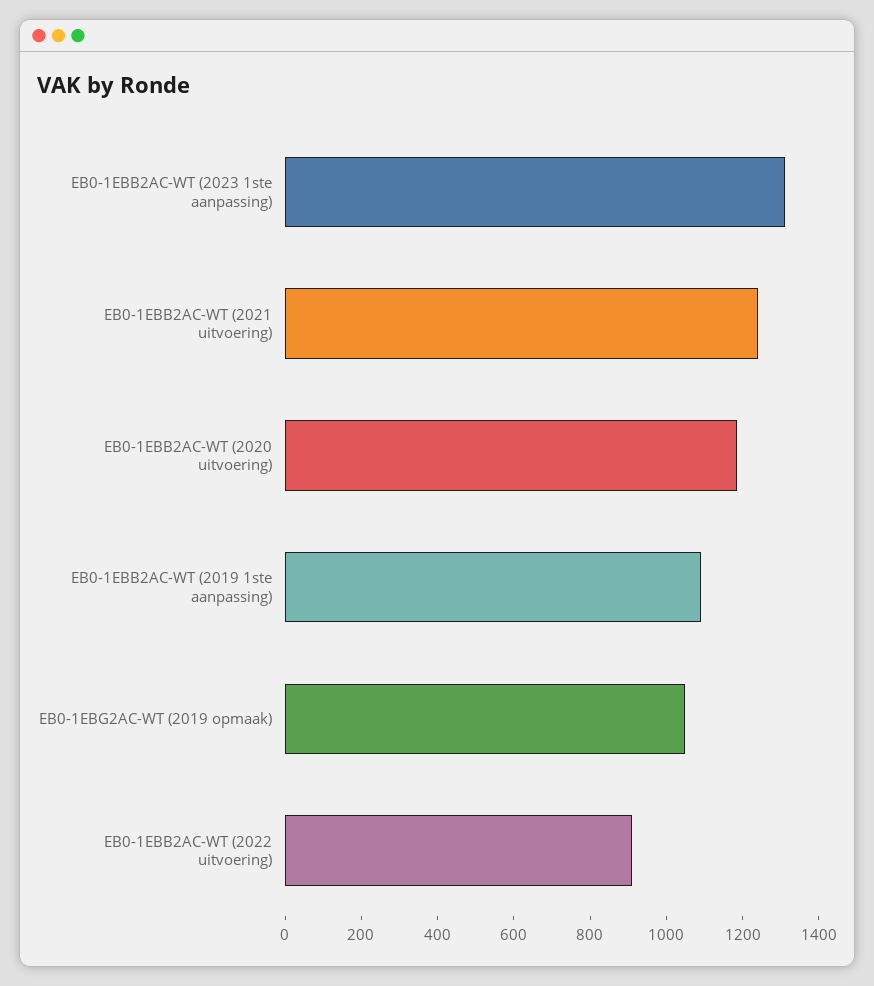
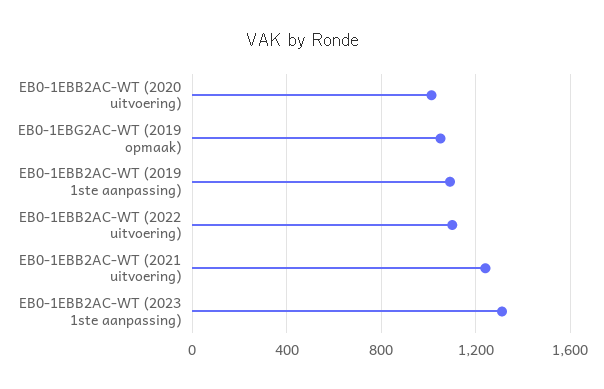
EB0-1EBB2AC-WT (2020 uitvoering): 1200 -> 1000
EB0-1EBB2AC-WT (2022 uitvoering): 900 -> 1100

